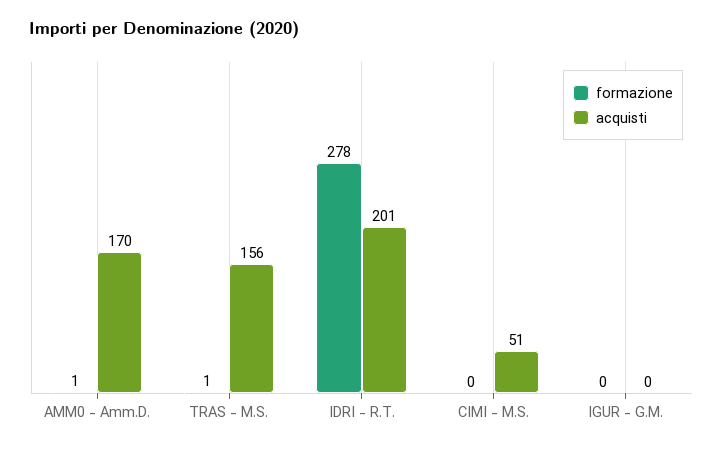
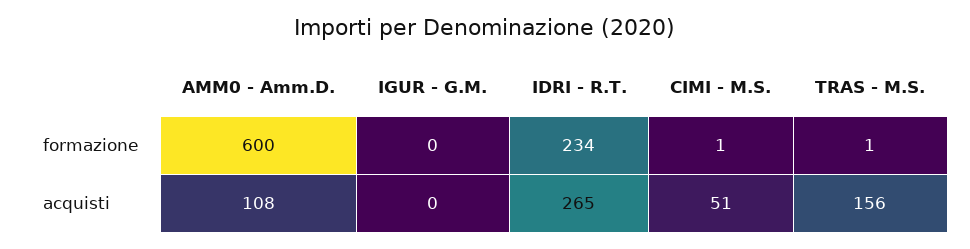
formazione, AMM0 - Amm.D.: 1 -> 600
acquisti, AMM0 - Amm.D.: 170 -> 108
formazione, IDRI - R.T.: 278 -> 234
acquisti, IDRI - R.T.: 201 -> 265
formazione, CIMI - M.S.: 0 -> 1

